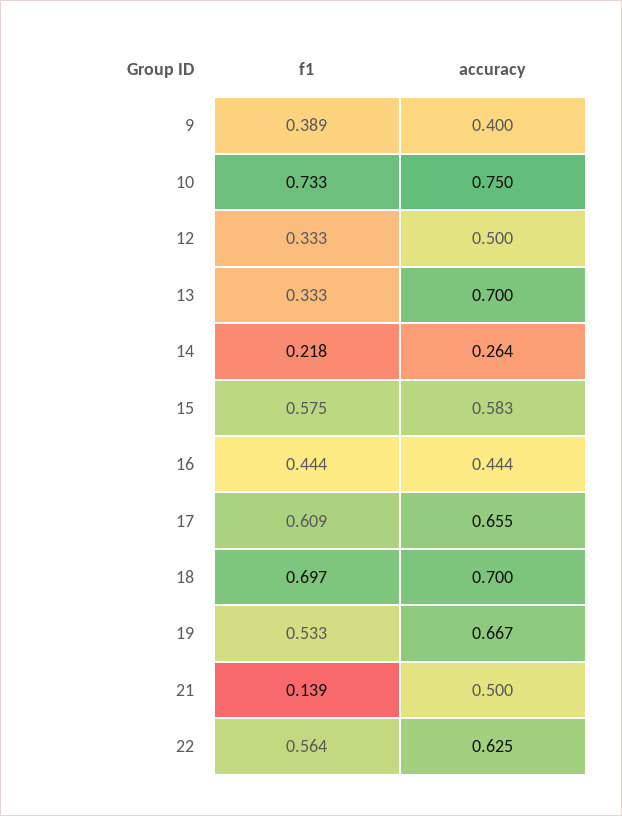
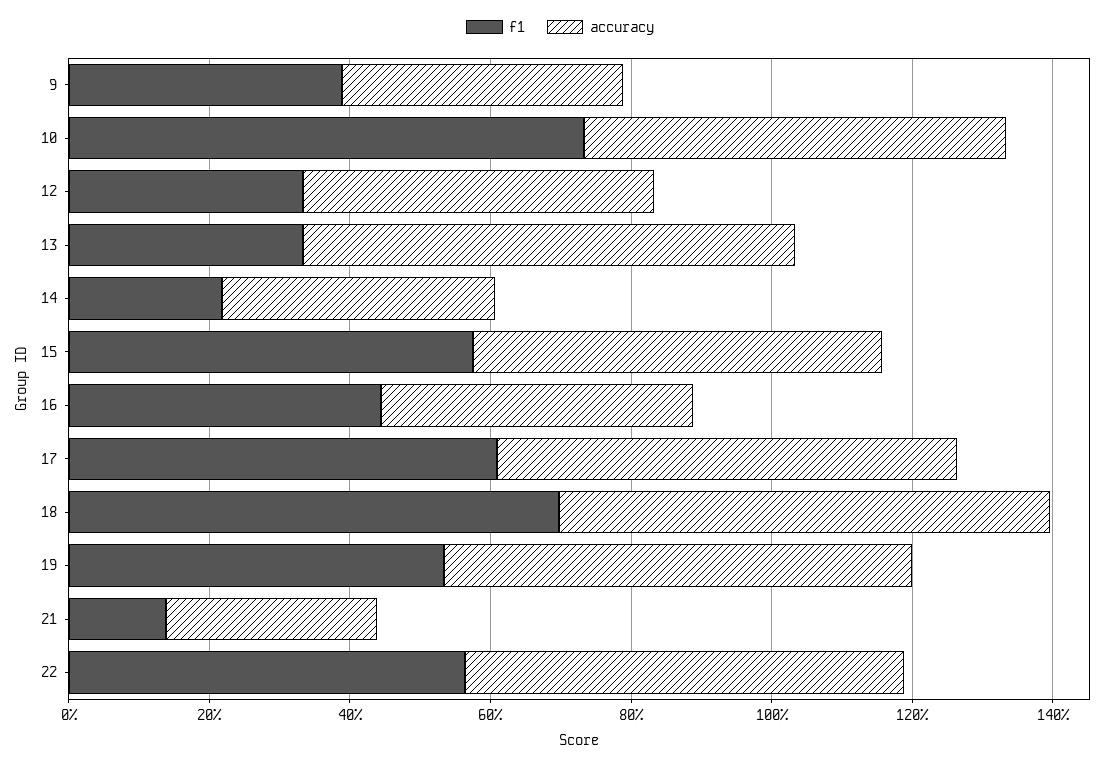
accuracy, 10: 0.75 -> 0.6
accuracy, 14: 0.264 -> 0.4
accuracy, 21: 0.5 -> 0.3

